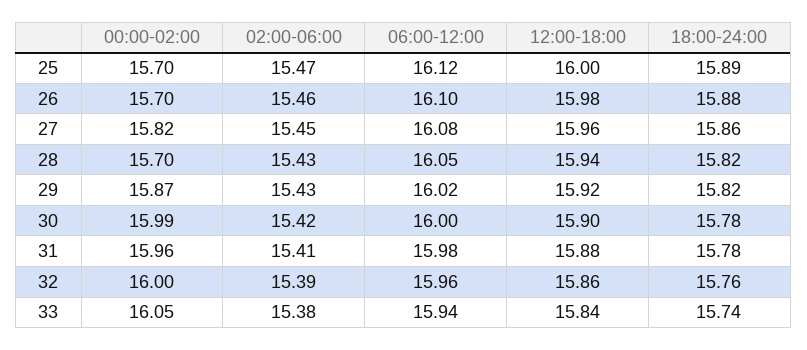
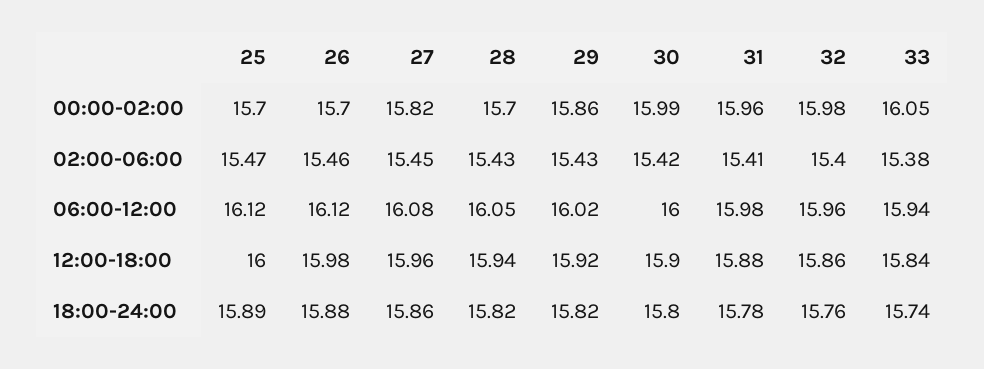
06:00-12:00, 26: 16.1 -> 16.12
00:00-02:00, 29: 15.87 -> 15.86
18:00-24:00, 30: 15.78 -> 15.8
00:00-02:00, 32: 16 -> 15.98
02:00-06:00, 32: 15.39 -> 15.4

